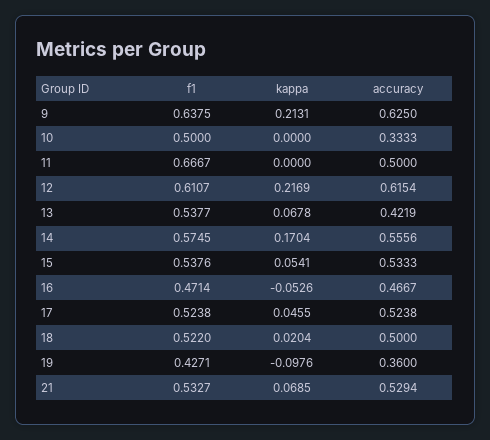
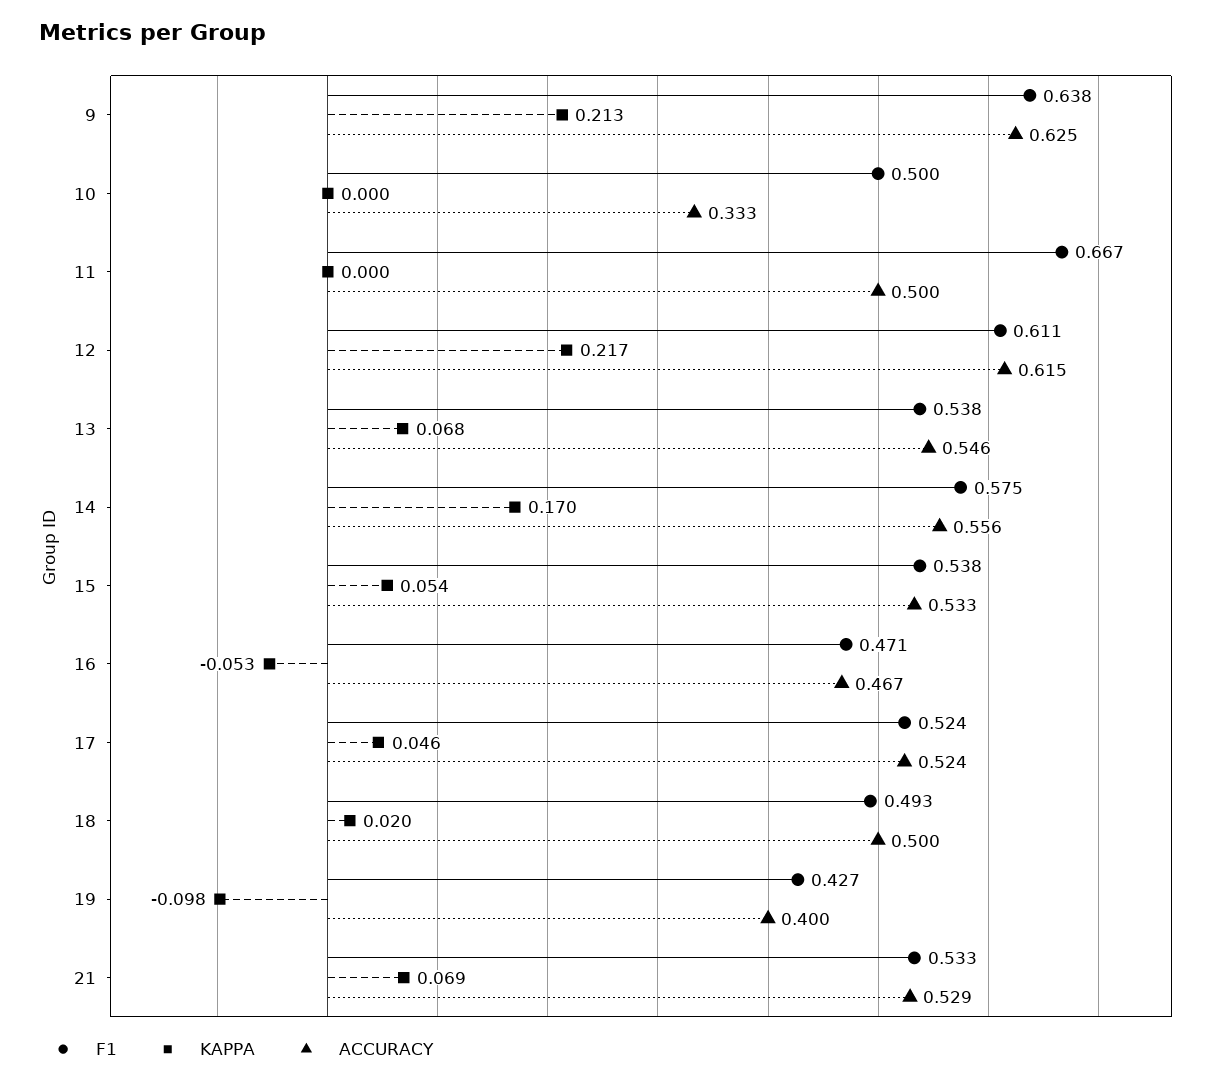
accuracy, 13: 0.4219 -> 0.546
f1, 18: 0.522 -> 0.493
accuracy, 19: 0.36 -> 0.4

